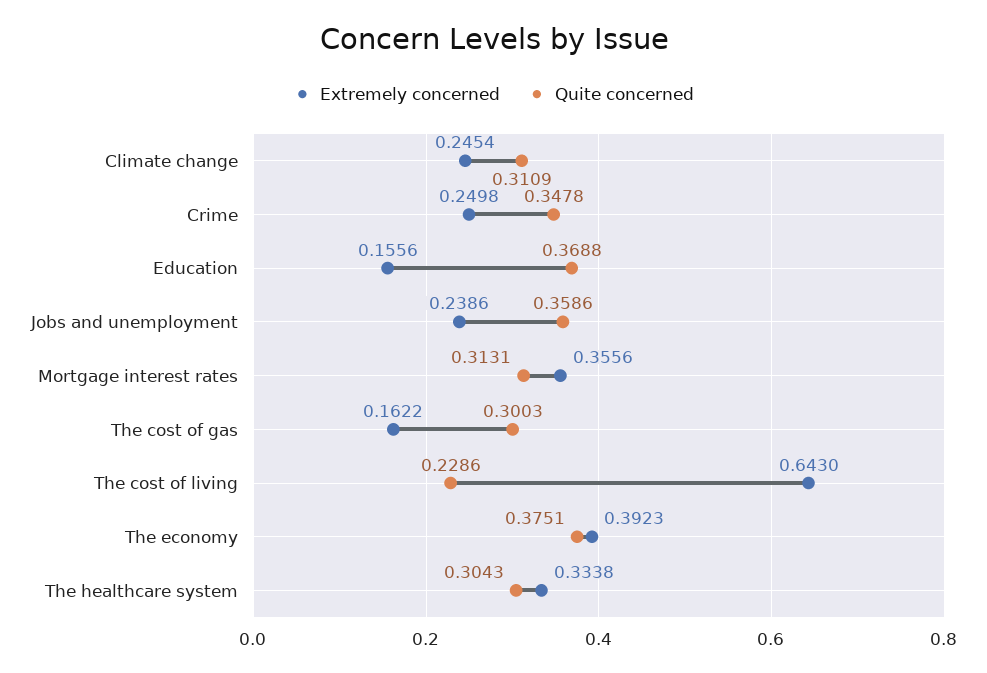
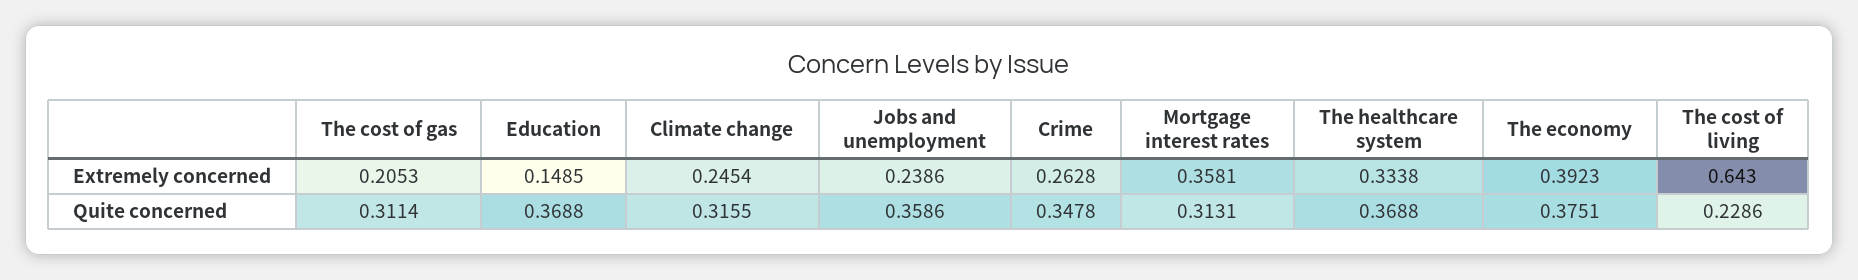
Quite concerned, Climate change: 0.3109 -> 0.3155
Extremely concerned, Crime: 0.2498 -> 0.2628
Extremely concerned, Education: 0.1556 -> 0.1485
Extremely concerned, Mortgage interest rates: 0.3556 -> 0.3581
Extremely concerned, The cost of gas: 0.1622 -> 0.2053
Quite concerned, The cost of gas: 0.3003 -> 0.3114
Quite concerned, The healthcare system: 0.3043 -> 0.3688

